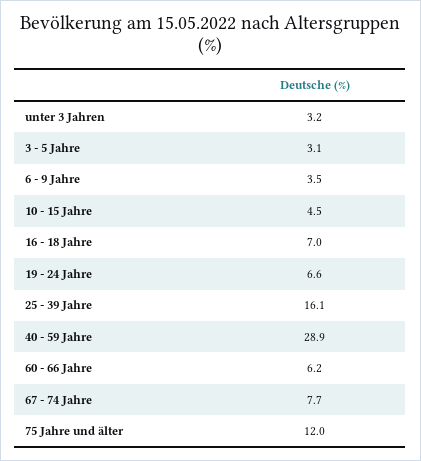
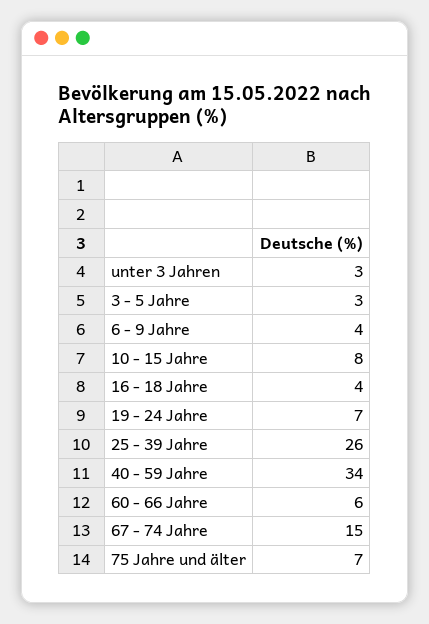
10 - 15 Jahre: 4.5 -> 8
16 - 18 Jahre: 7 -> 4
25 - 39 Jahre: 16.1 -> 26
40 - 59 Jahre: 28.9 -> 34
67 - 74 Jahre: 7.7 -> 15
75 Jahre und älter: 12 -> 7

